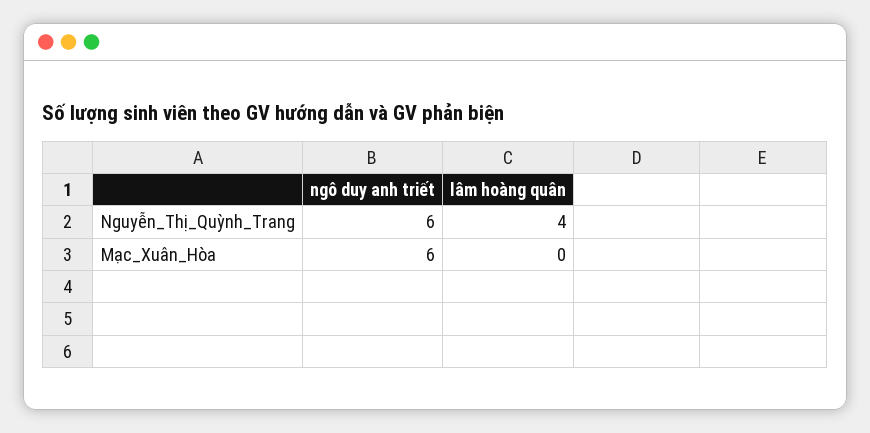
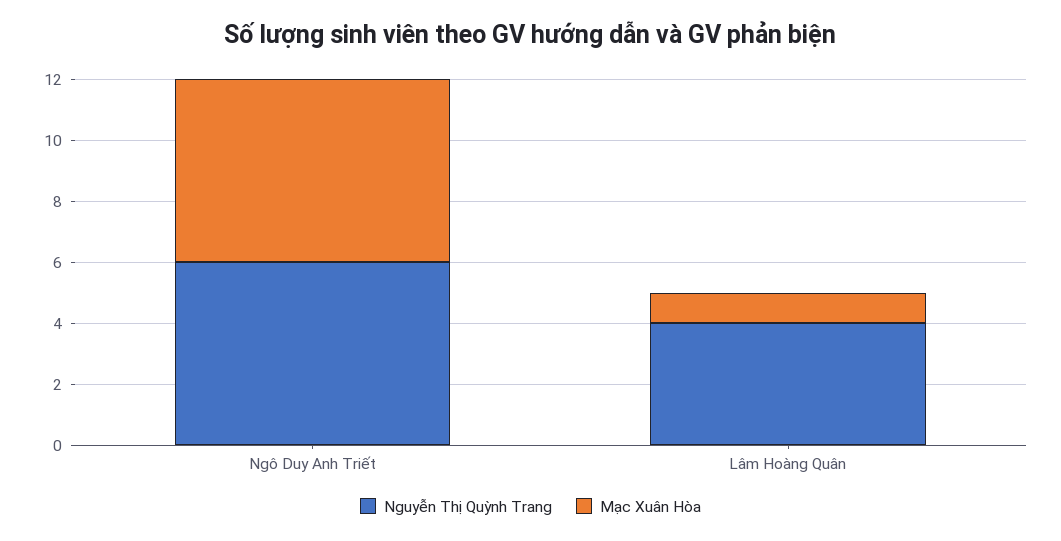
Mạc_Xuân_Hòa, lâm hoàng quân: 0 -> 1

